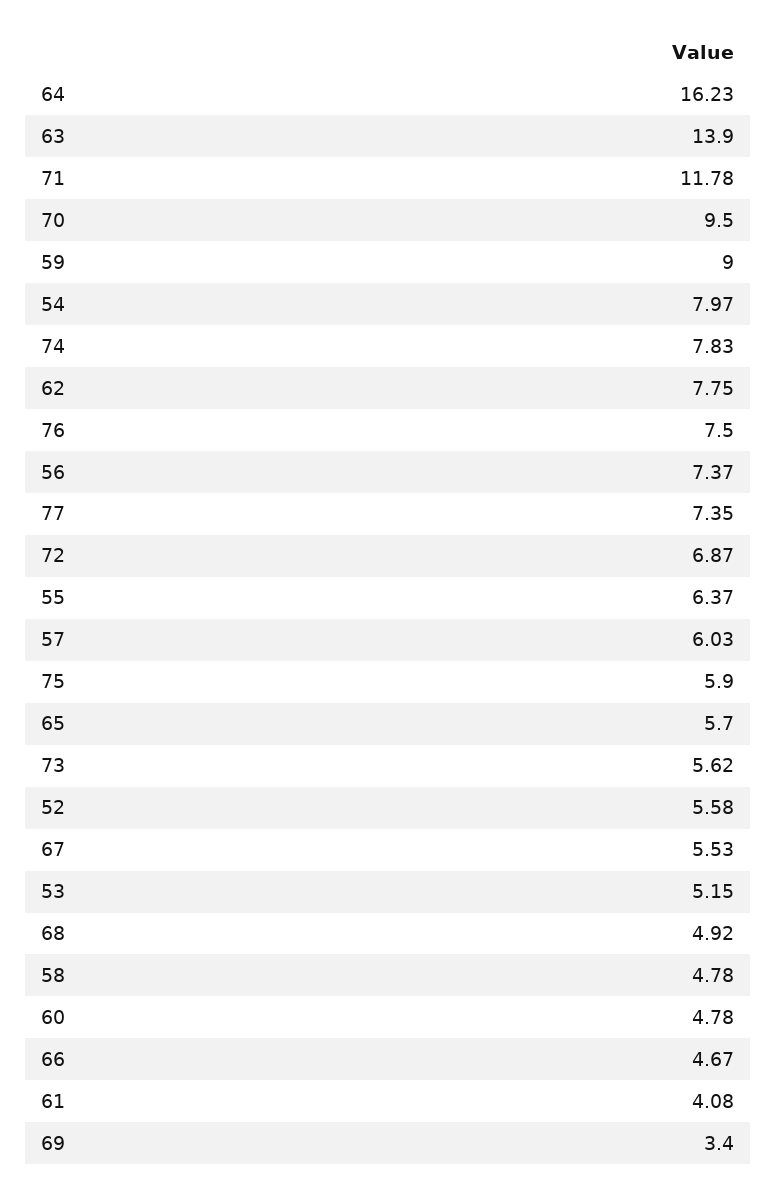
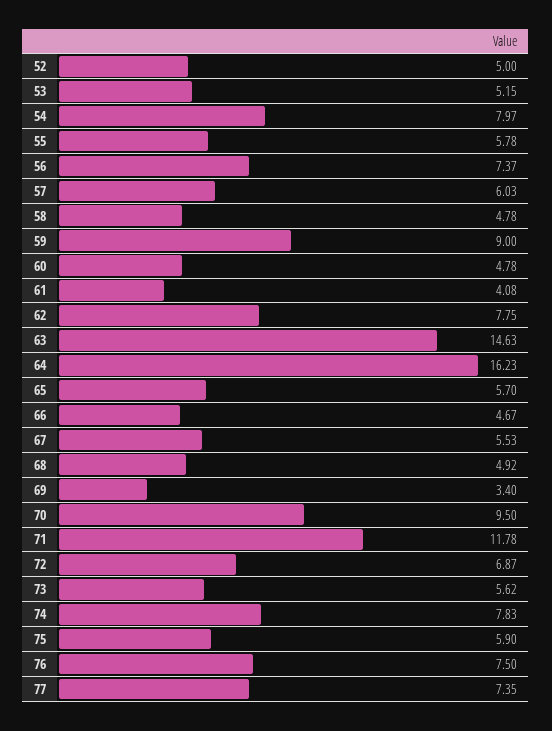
63: 13.9 -> 14.63
55: 6.37 -> 5.78
52: 5.58 -> 5

